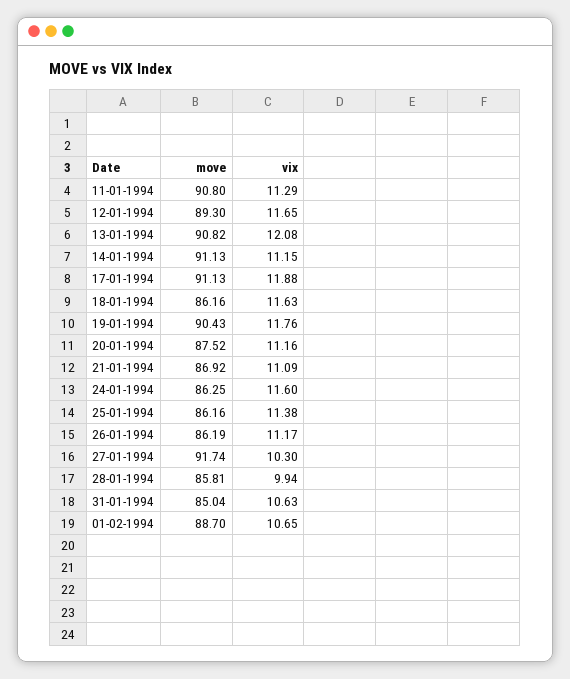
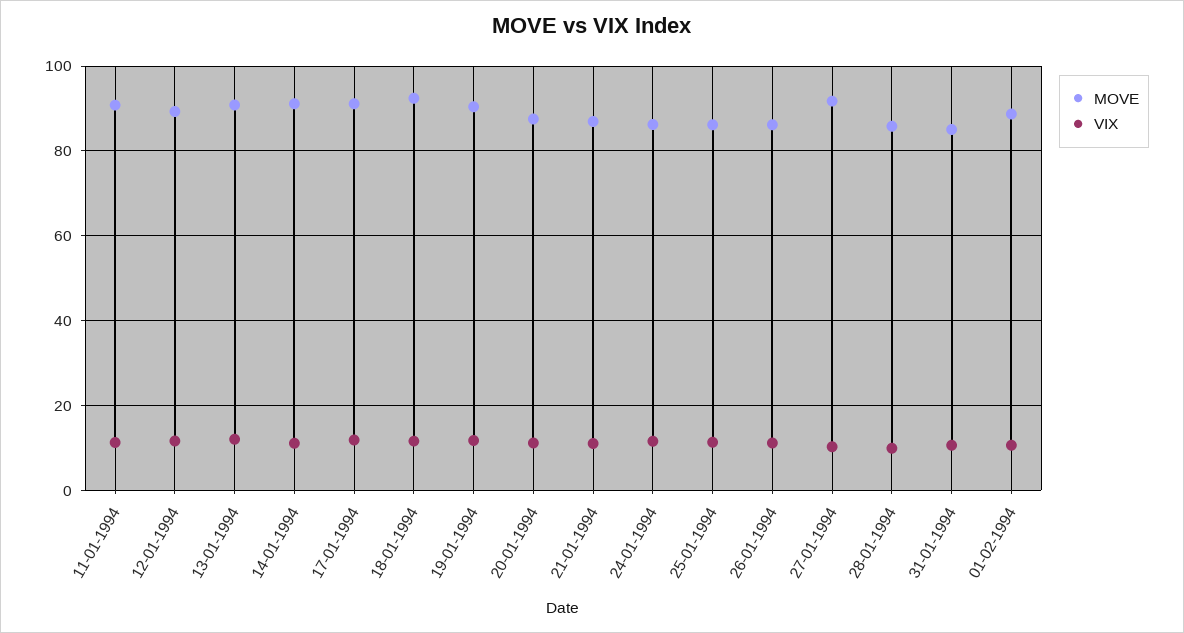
move, 18-01-1994: 86.16 -> 92

